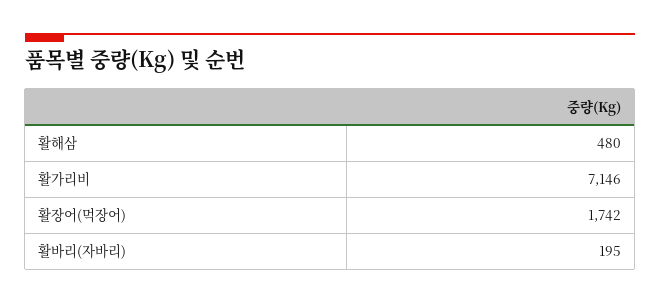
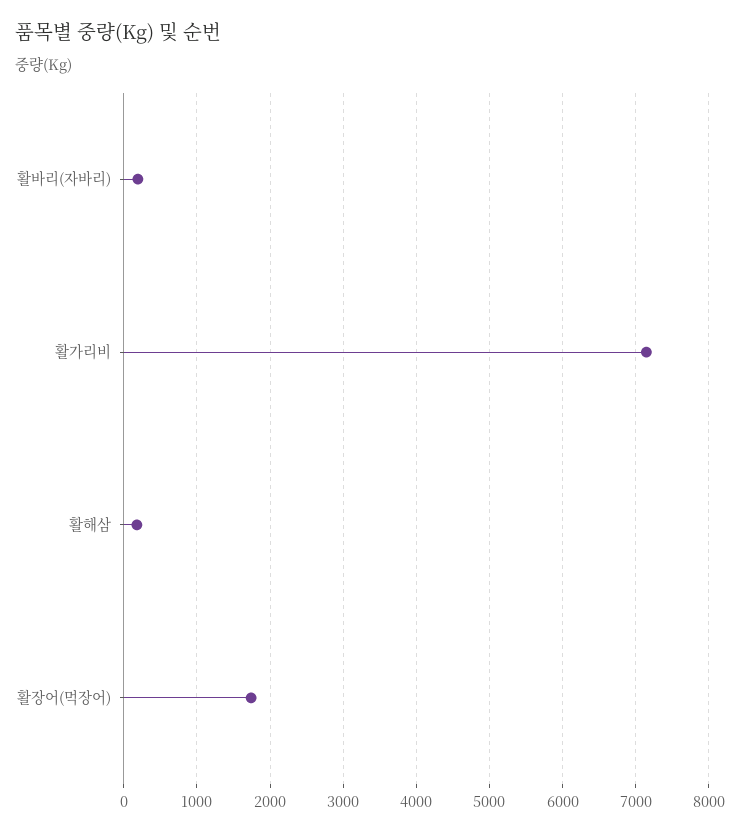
활해삼: 480 -> 200

